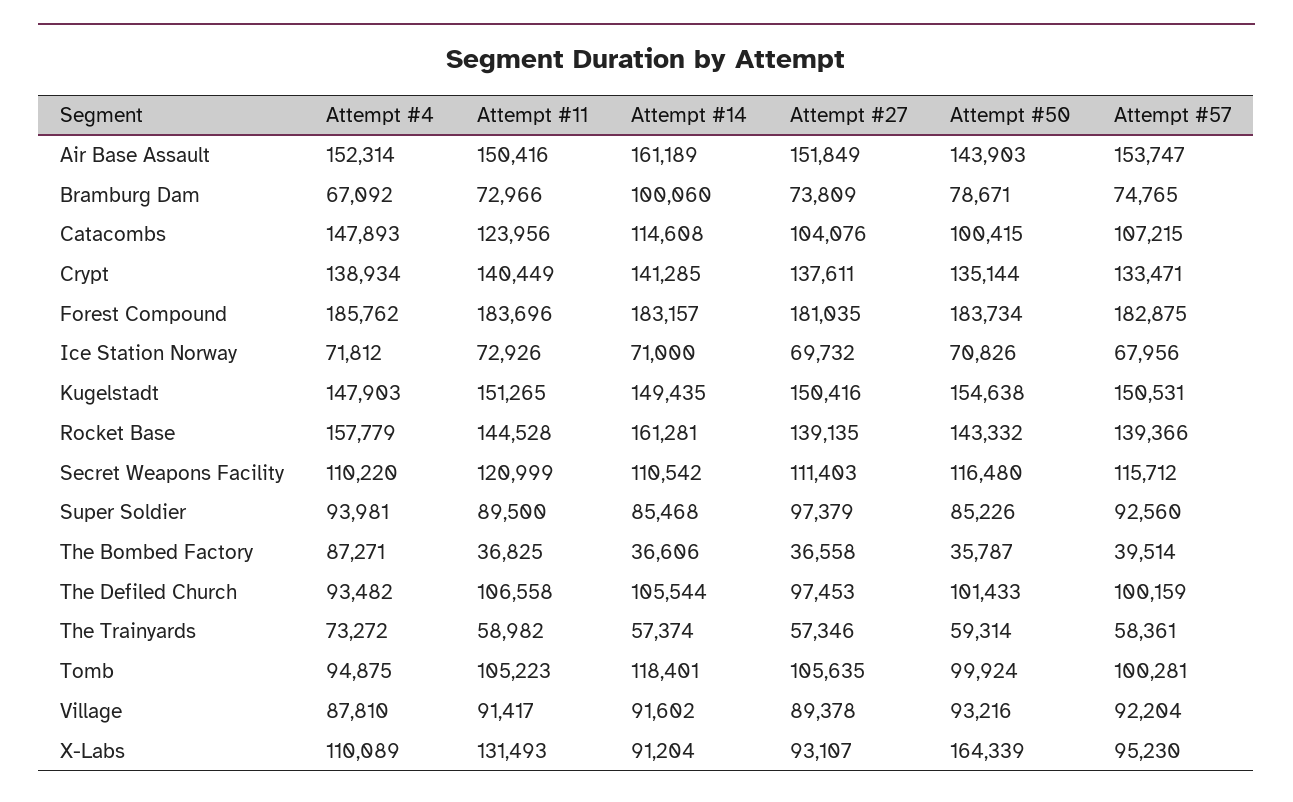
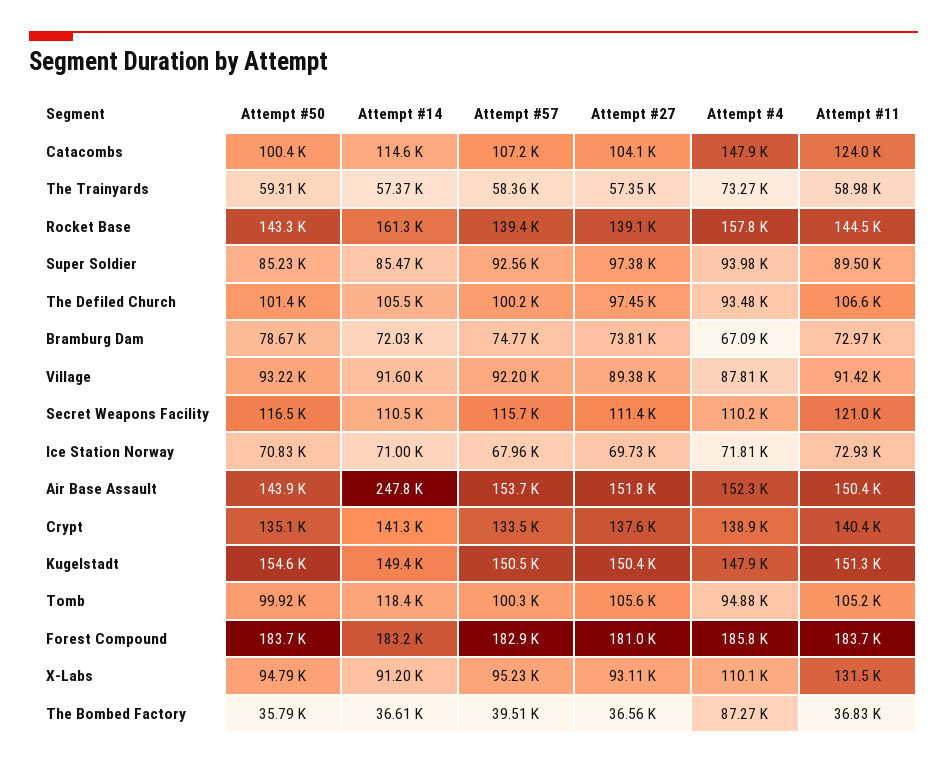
Attempt #14, Air Base Assault: 161189 -> 247800
Attempt #14, Bramburg Dam: 100060 -> 72030
Attempt #50, X-Labs: 164339 -> 94790

